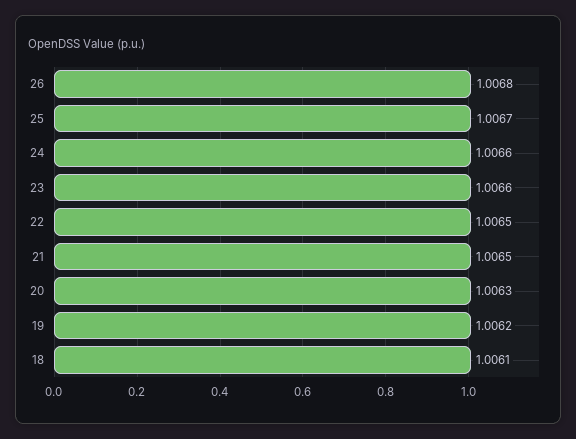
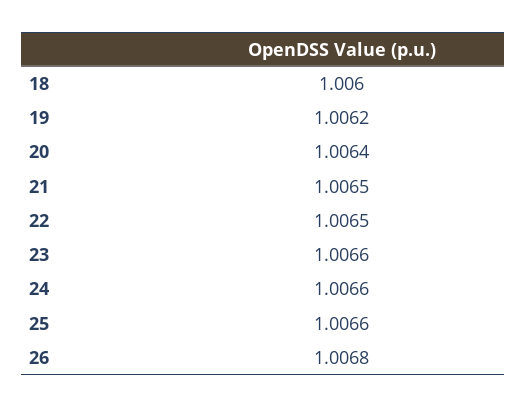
25: 1.0067 -> 1.0066
20: 1.0063 -> 1.0064
18: 1.0061 -> 1.006

